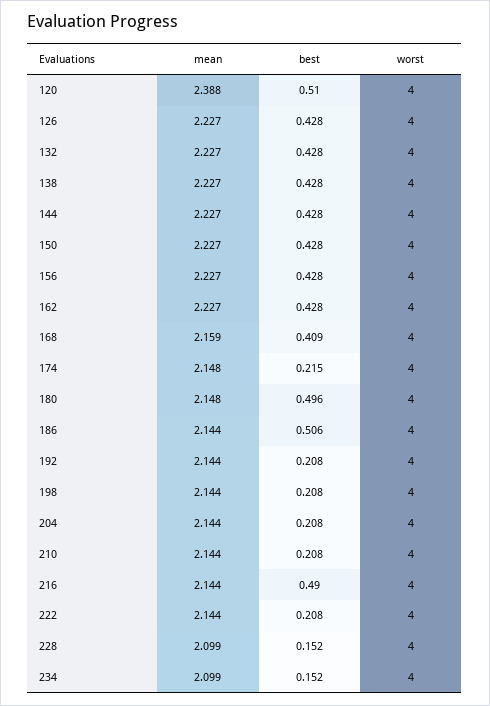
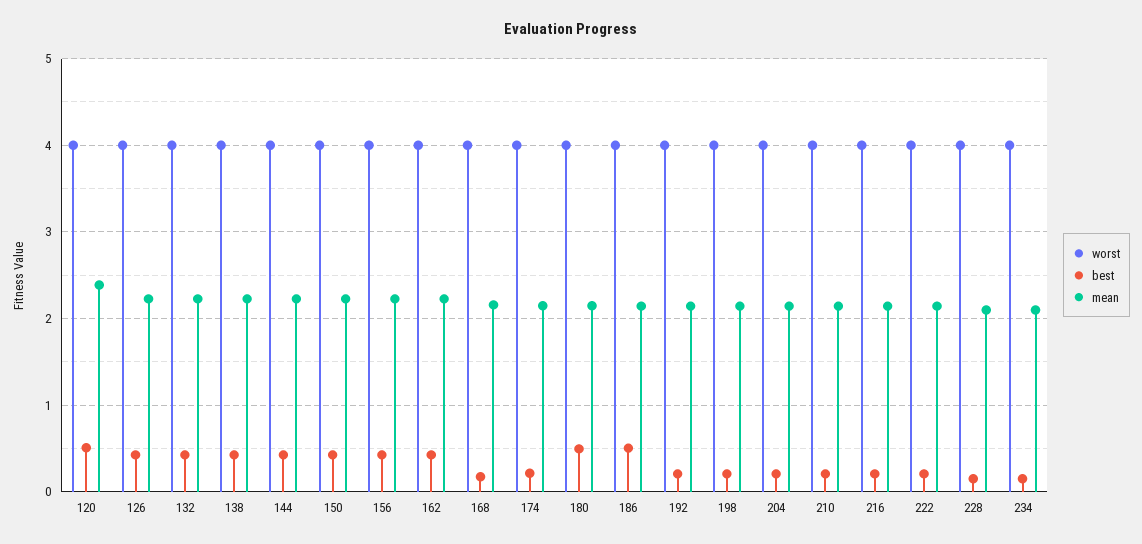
best, 168: 0.409 -> 0.2
best, 216: 0.49 -> 0.2

